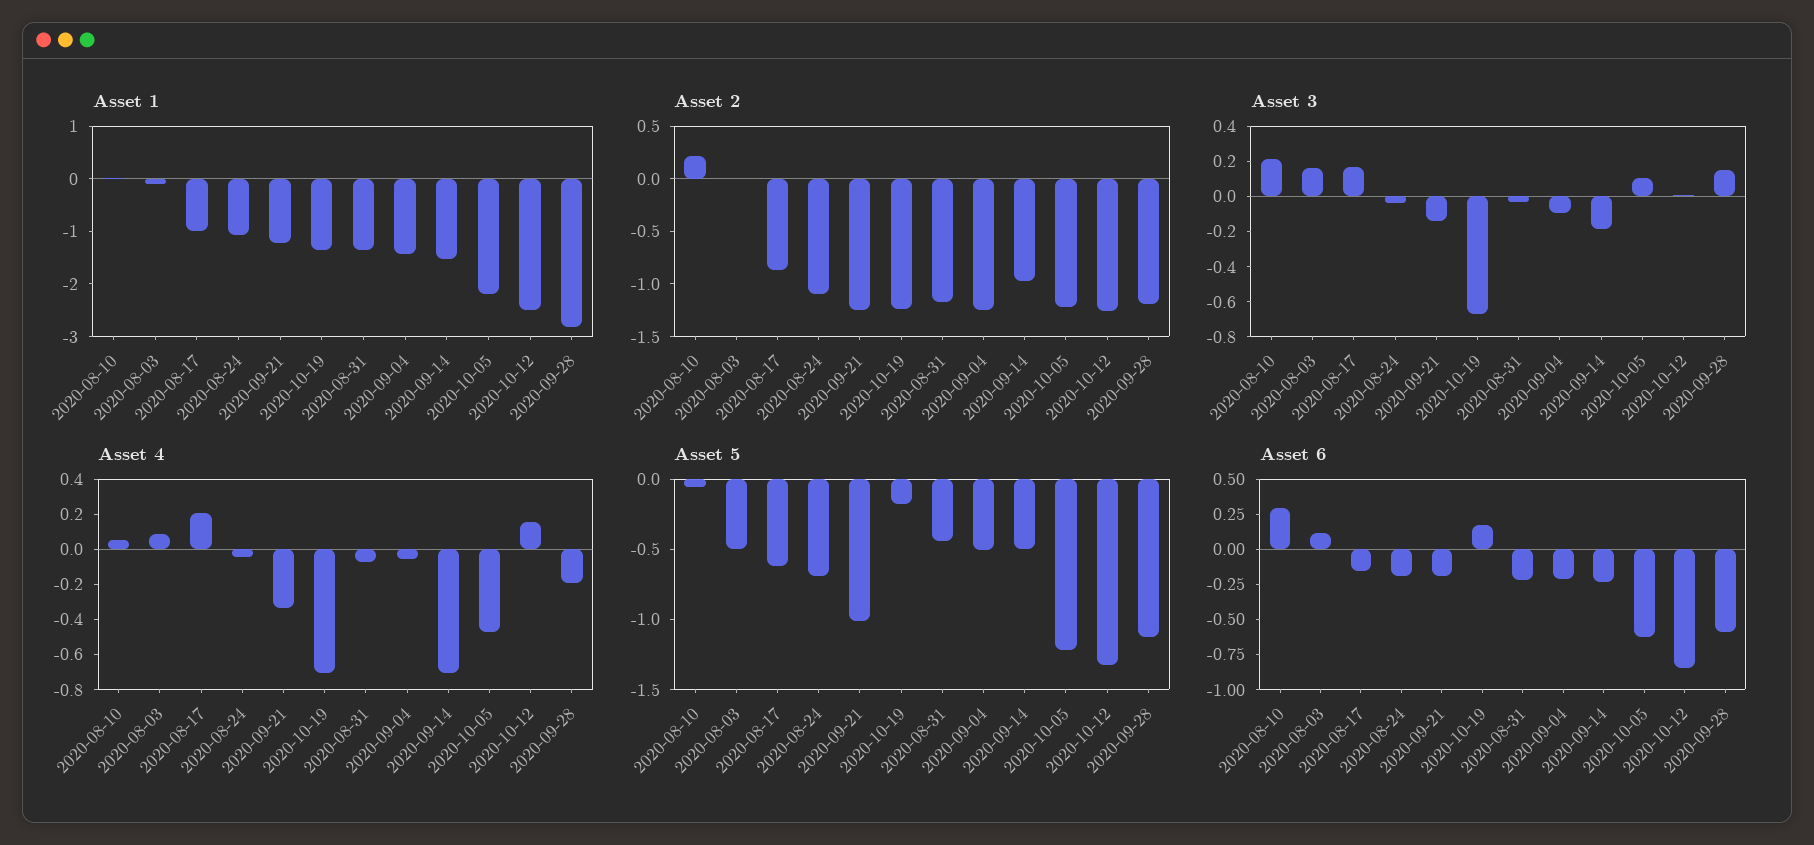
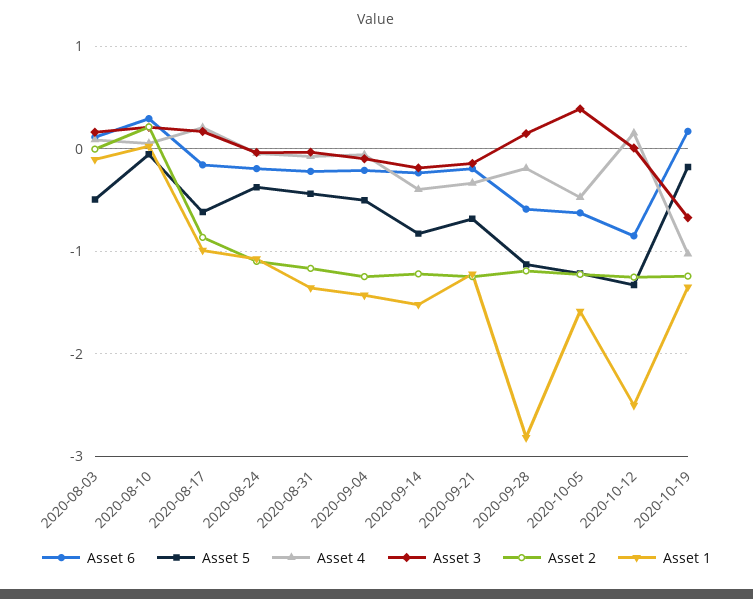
Asset 1, 2020-10-05: -2.2 -> -1.6
Asset 2, 2020-09-14: -1 -> -1.2
Asset 3, 2020-10-05: 0.1 -> 0.4
Asset 4, 2020-10-19: -0.7 -> -1
Asset 4, 2020-09-14: -0.7 -> -0.4
Asset 5, 2020-08-24: -0.7 -> -0.4
Asset 5, 2020-09-21: -1 -> -0.7
Asset 5, 2020-09-14: -0.5 -> -0.8

